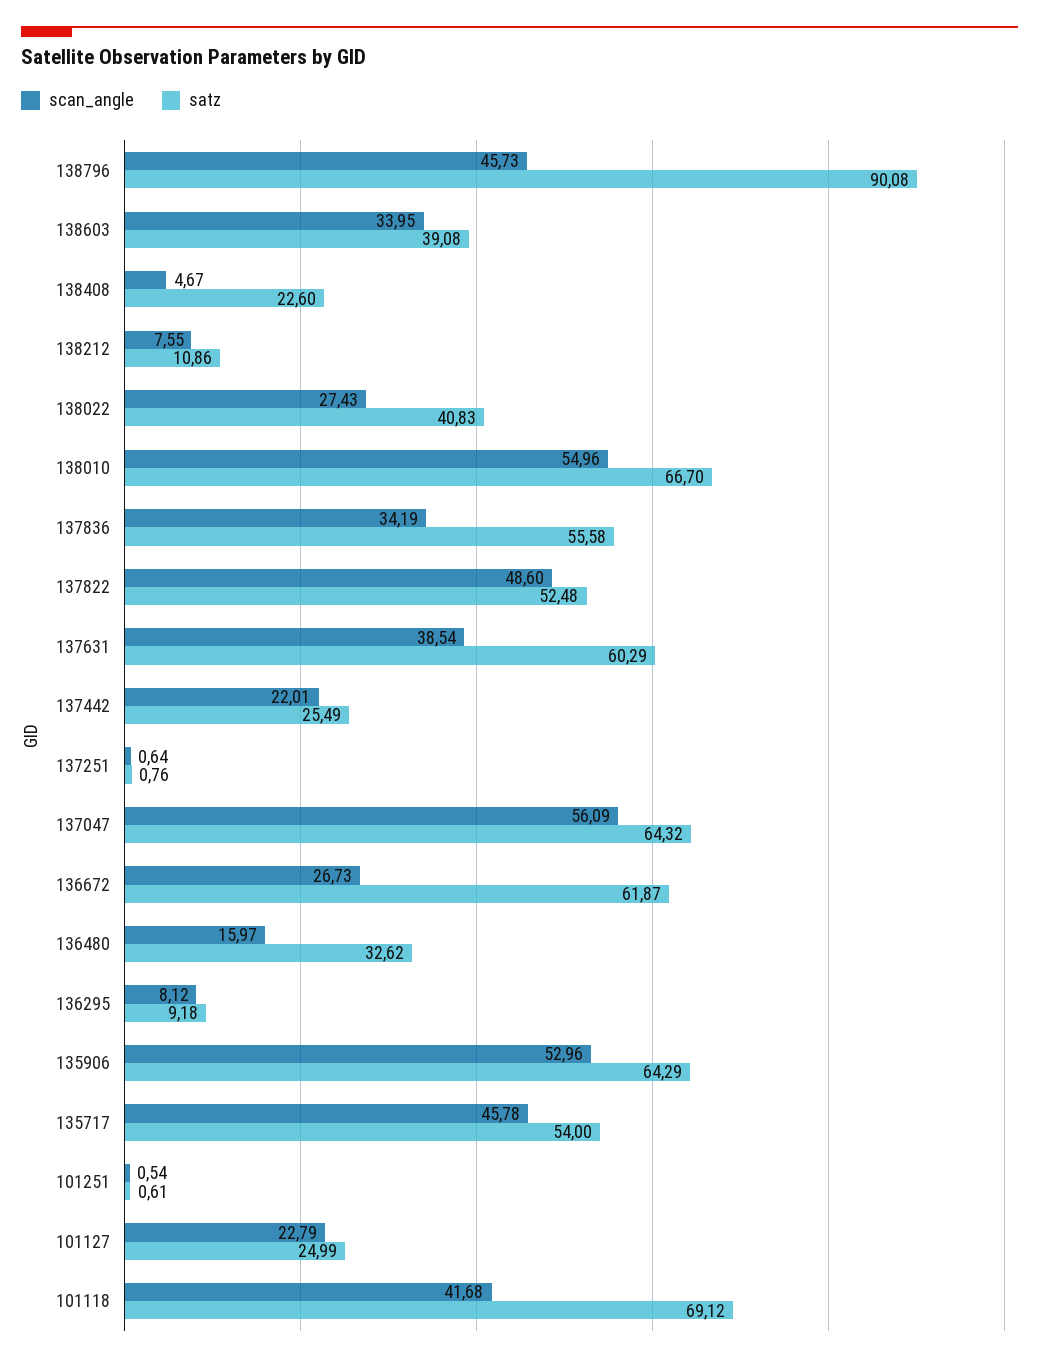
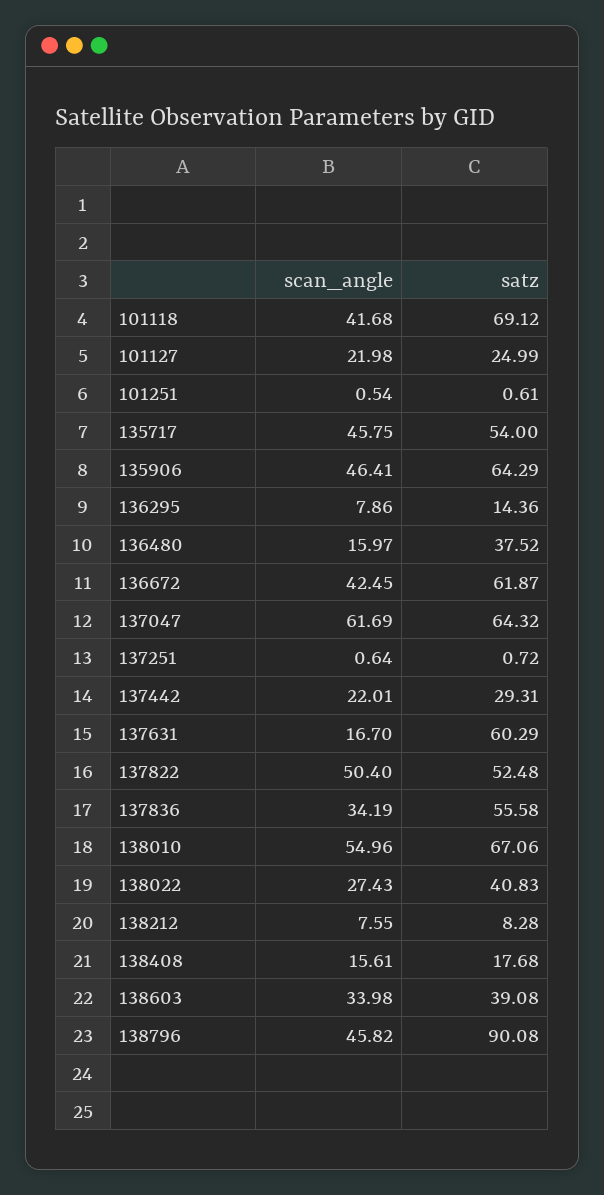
scan_angle, 138796: 45.73 -> 45.82
scan_angle, 138603: 33.95 -> 33.98
scan_angle, 138408: 4.67 -> 15.61
satz, 138408: 22.6 -> 17.68
satz, 138212: 10.86 -> 8.28
satz, 138010: 66.7 -> 67.06
scan_angle, 137822: 48.6 -> 50.4
scan_angle, 137631: 38.54 -> 16.7
satz, 137442: 25.49 -> 29.31
satz, 137251: 0.76 -> 0.72
scan_angle, 137047: 56.09 -> 61.69
scan_angle, 136672: 26.73 -> 42.45
satz, 136480: 32.62 -> 37.52
scan_angle, 136295: 8.12 -> 7.86
satz, 136295: 9.18 -> 14.36
scan_angle, 135906: 52.96 -> 46.41
scan_angle, 135717: 45.78 -> 45.75
scan_angle, 101127: 22.79 -> 21.98

